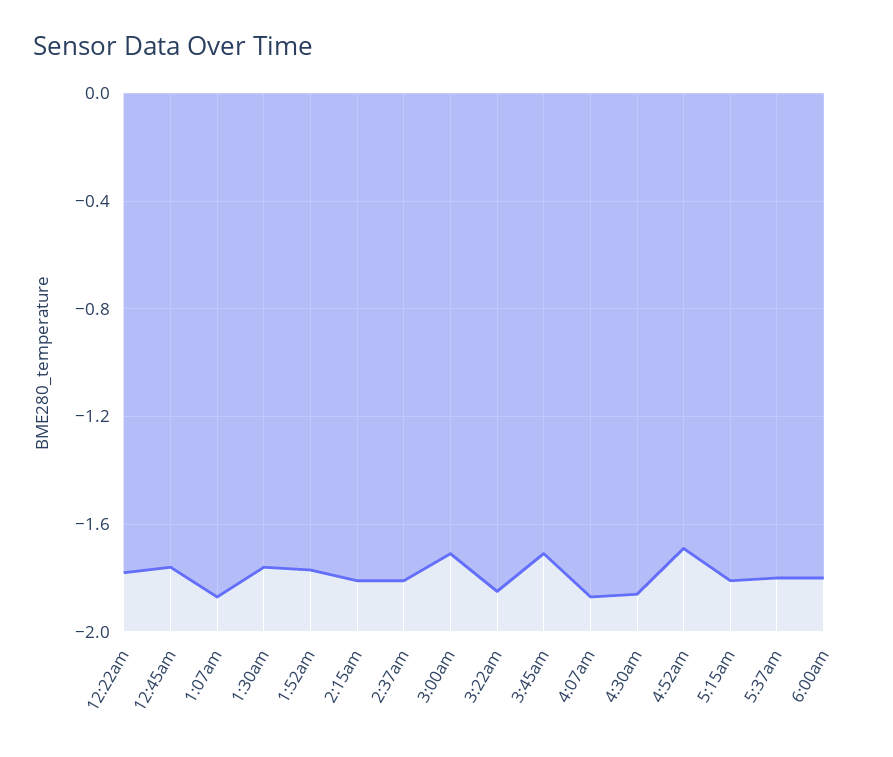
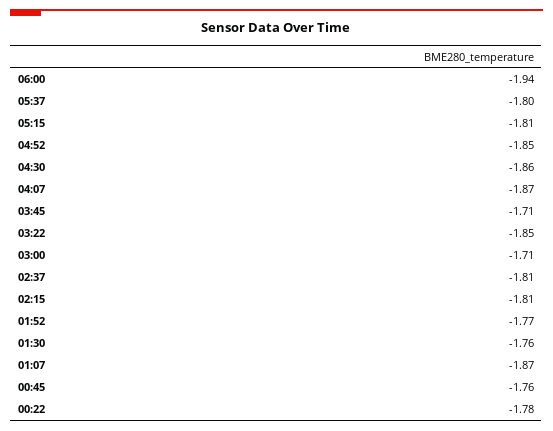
4:52am: -1.7 -> -1.85
6:00am: -1.8 -> -1.94

